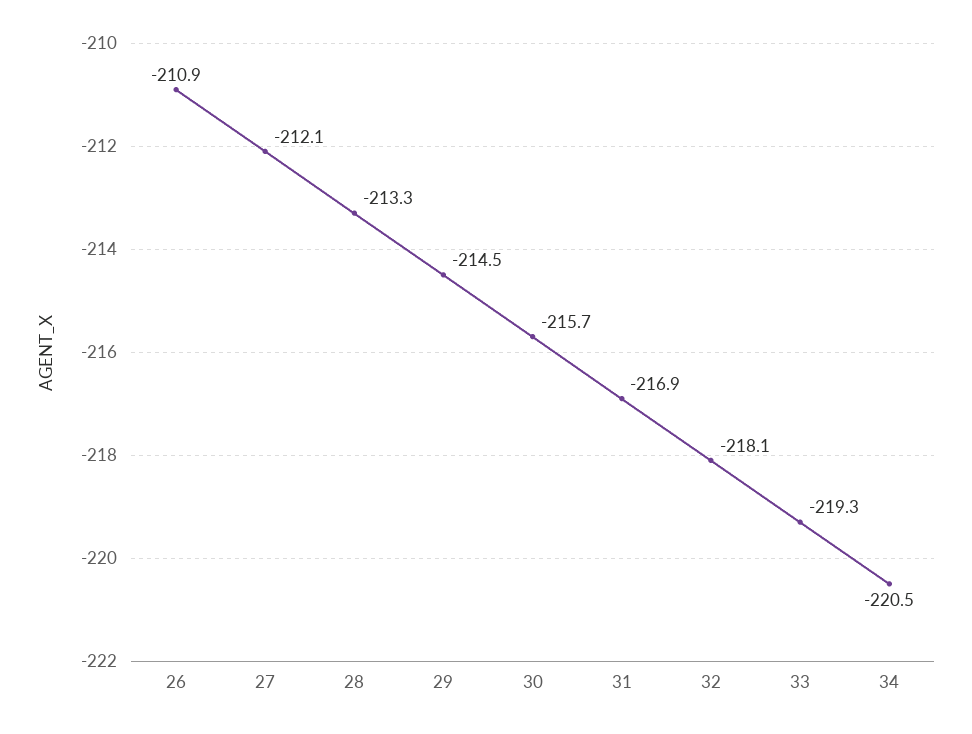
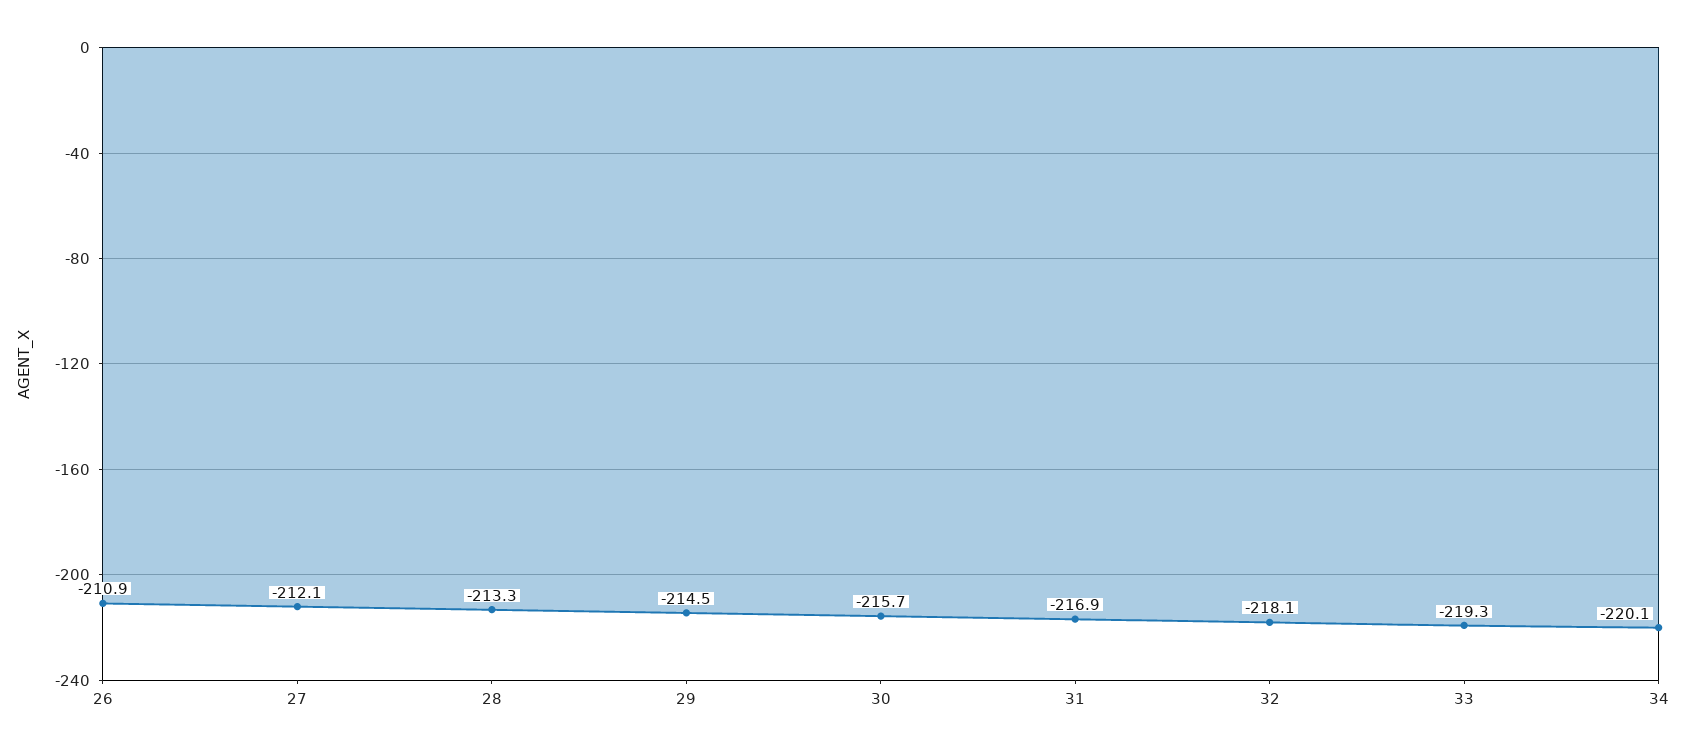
34: -220.5 -> -220.1

